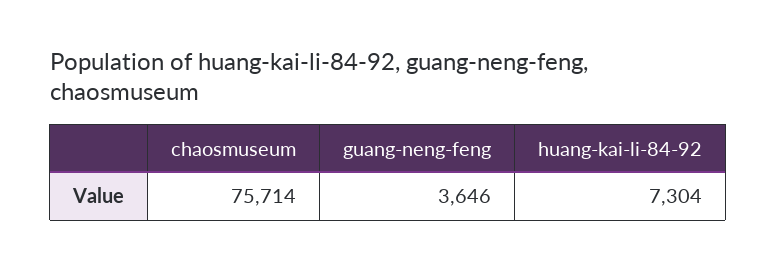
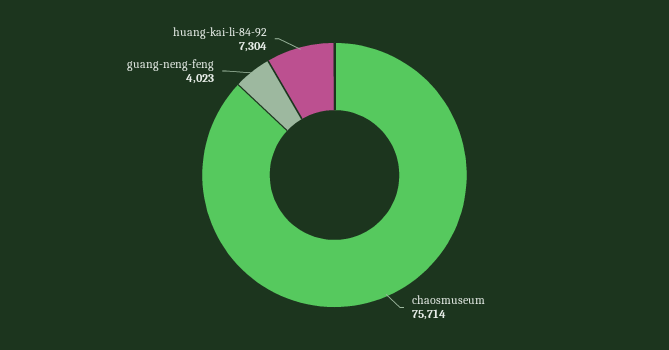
guang-neng-feng: 3646 -> 4023

